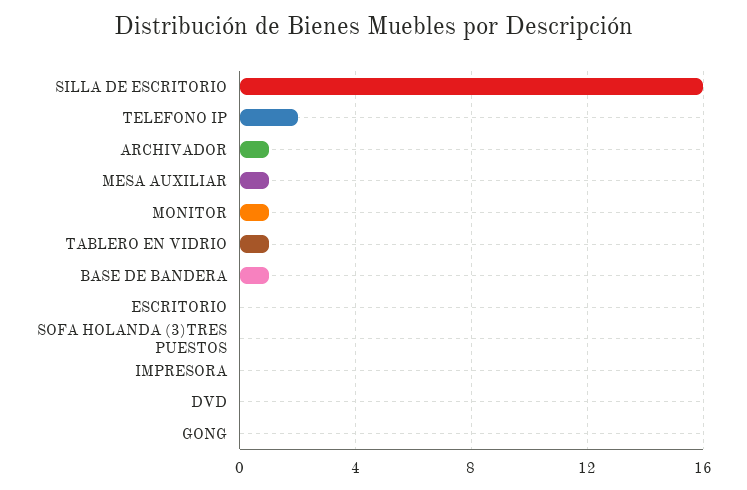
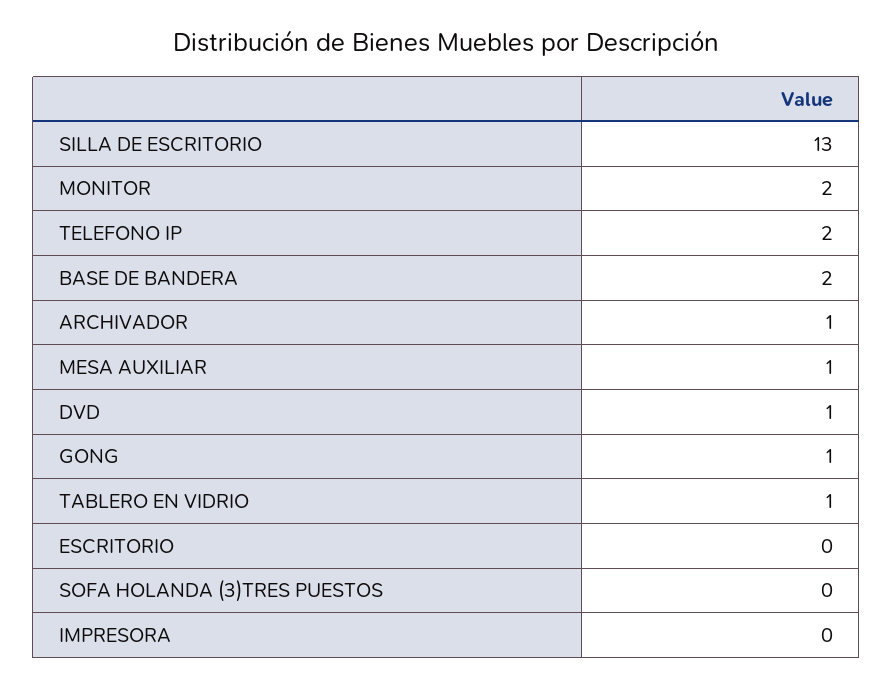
SILLA DE ESCRITORIO: 16 -> 13
MONITOR: 1 -> 2
BASE DE BANDERA: 1 -> 2
DVD: 0 -> 1
GONG: 0 -> 1

